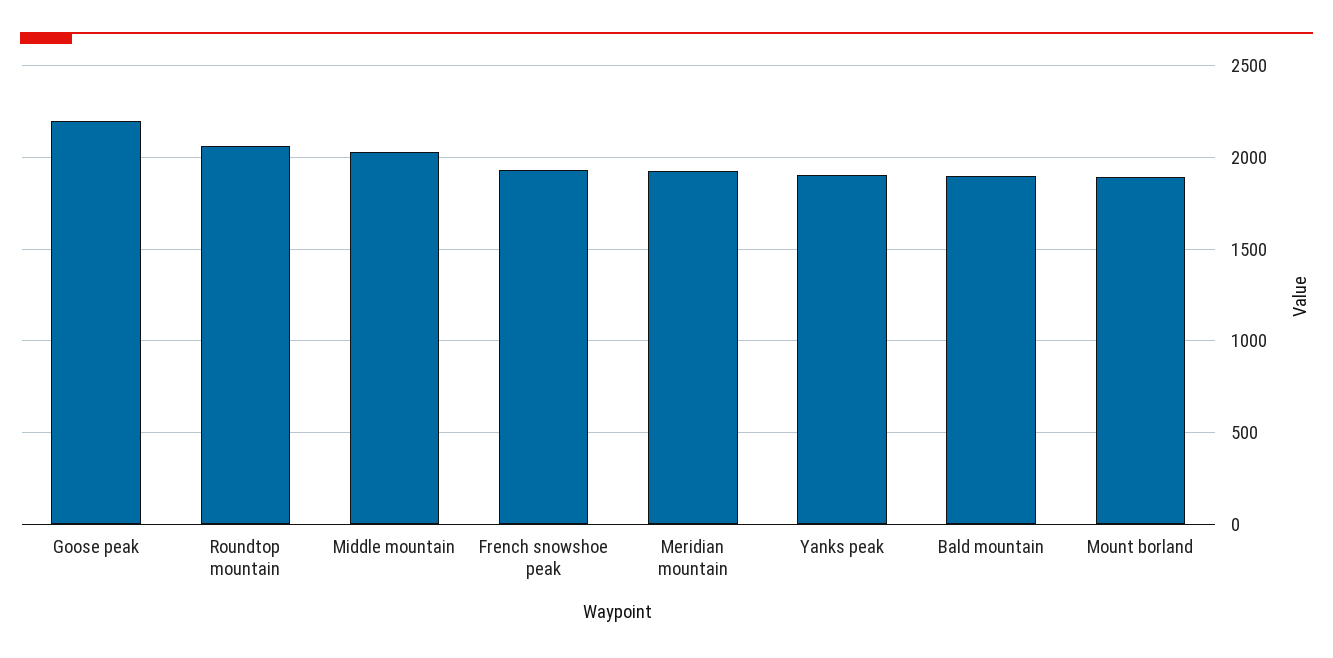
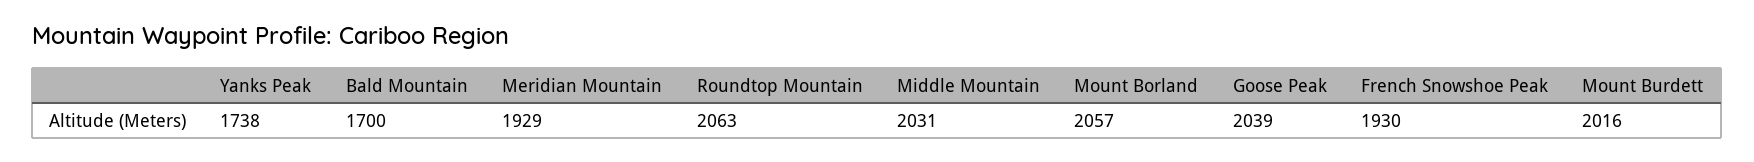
Goose peak: 2200 -> 2039
Yanks peak: 1900 -> 1738
Bald mountain: 1900 -> 1700
Mount borland: 1900 -> 2057
Mount Burdett: none -> 2016

